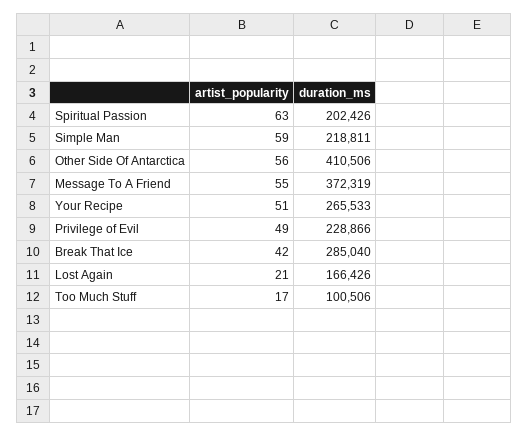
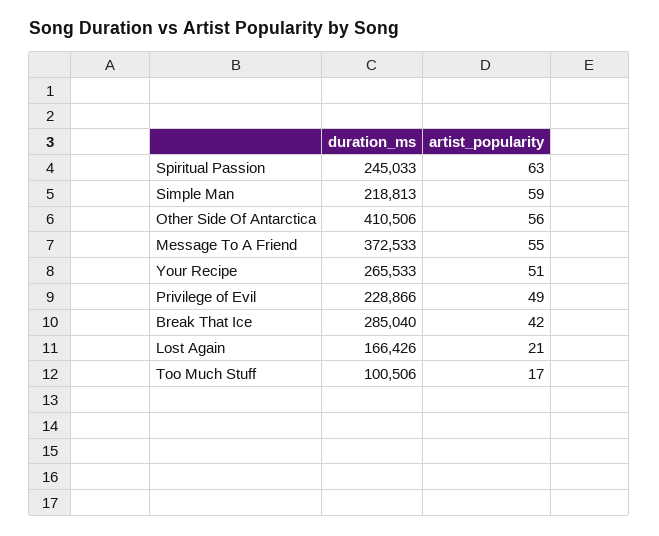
duration_ms, Spiritual Passion: 202426 -> 245033
duration_ms, Simple Man: 218811 -> 218813
duration_ms, Message To A Friend: 372319 -> 372533

